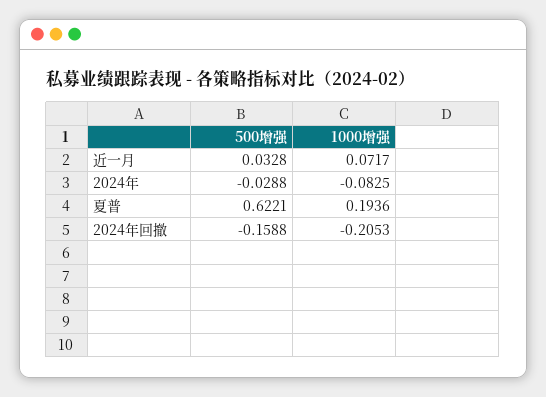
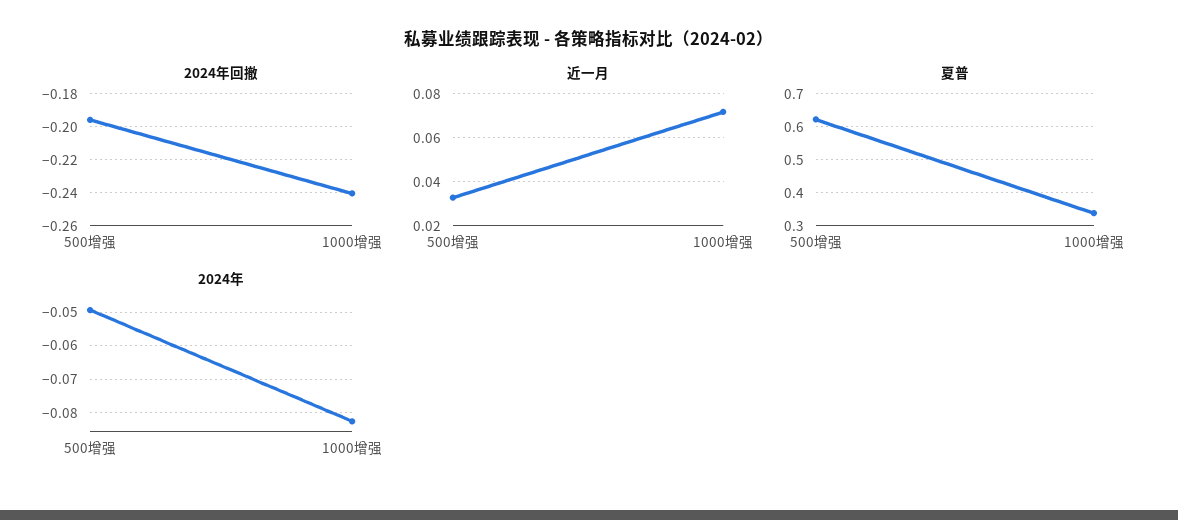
2024年, 500增强: -0.0288 -> -0.05
夏普, 1000增强: 0.1936 -> 0.34
2024年回撤, 500增强: -0.1588 -> -0.195
2024年回撤, 1000增强: -0.2053 -> -0.24

